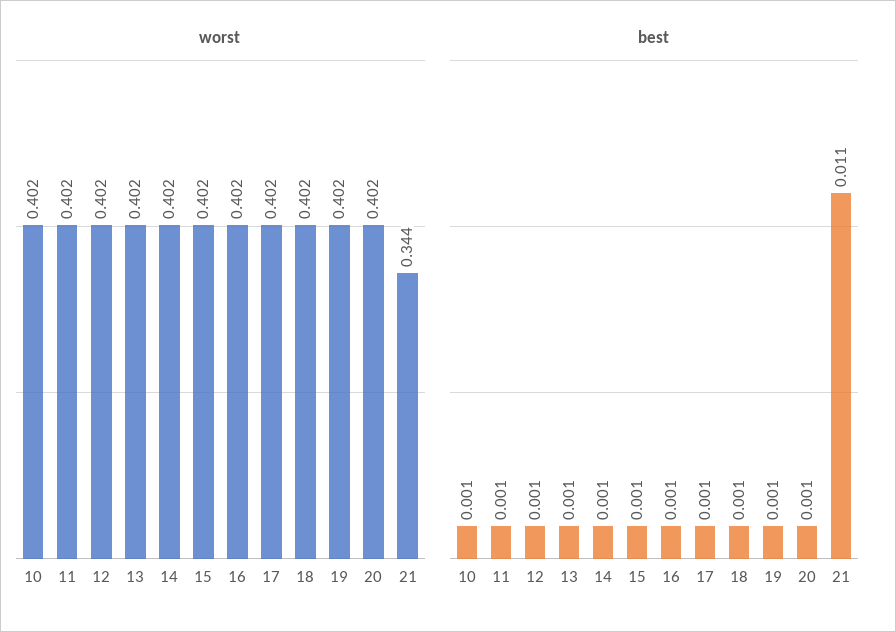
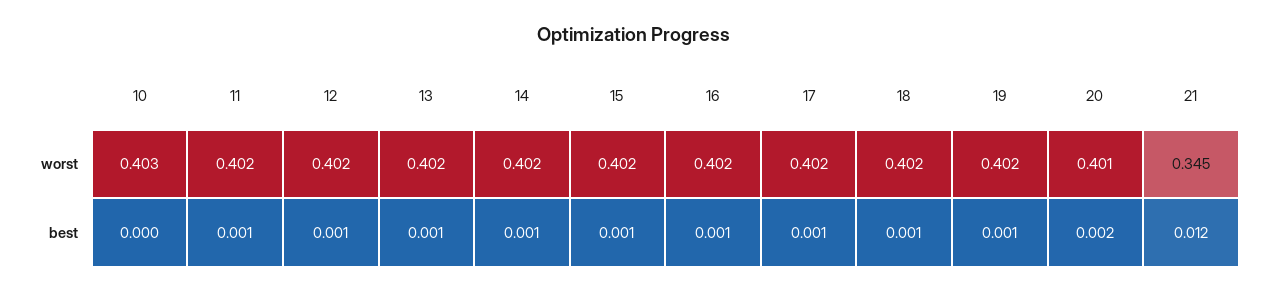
worst, 10: 0.402 -> 0.403
worst, 20: 0.402 -> 0.401
worst, 21: 0.344 -> 0.345
best, 10: 0.001 -> 0
best, 20: 0.001 -> 0.002
best, 21: 0.011 -> 0.012

